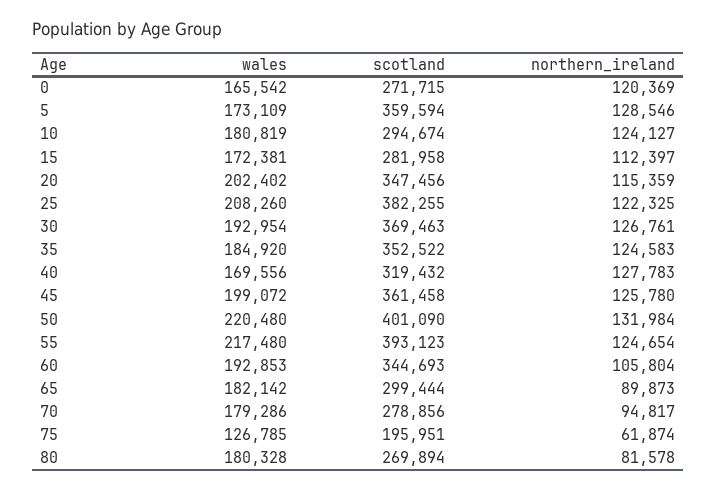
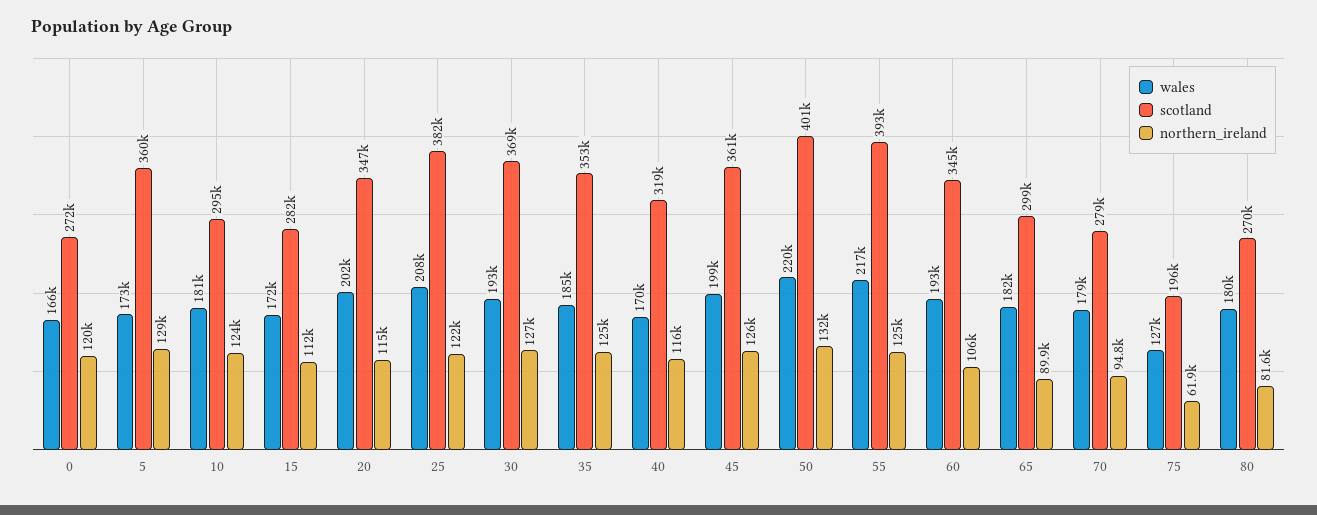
northern_ireland, 40: 127783 -> 116000

